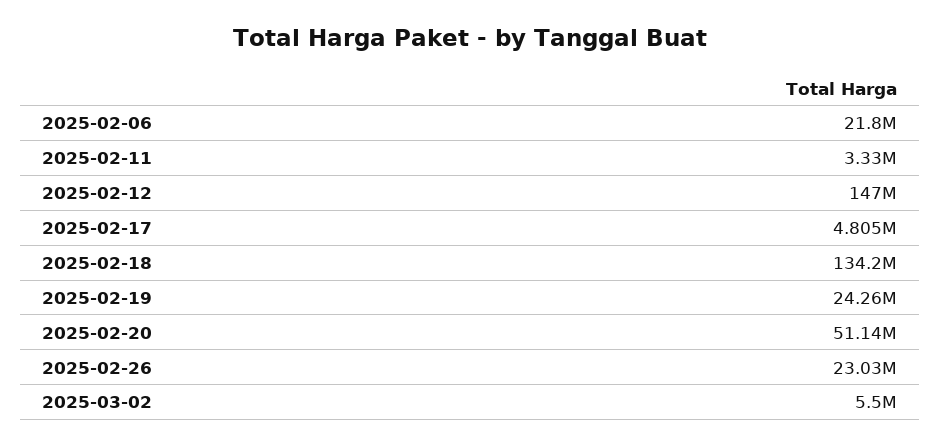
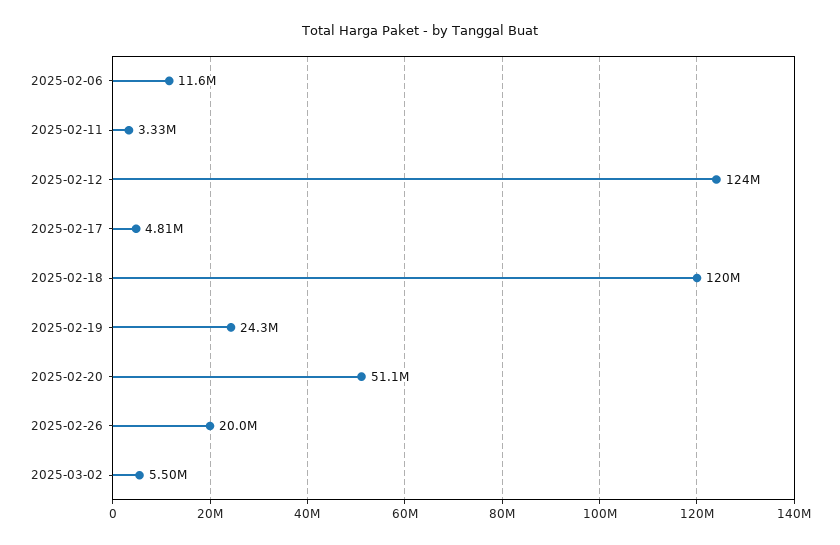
2025-02-06: 21800000 -> 11600000
2025-02-12: 147000000 -> 124000000
2025-02-18: 134200000 -> 120000000
2025-02-26: 23030000 -> 20000000

